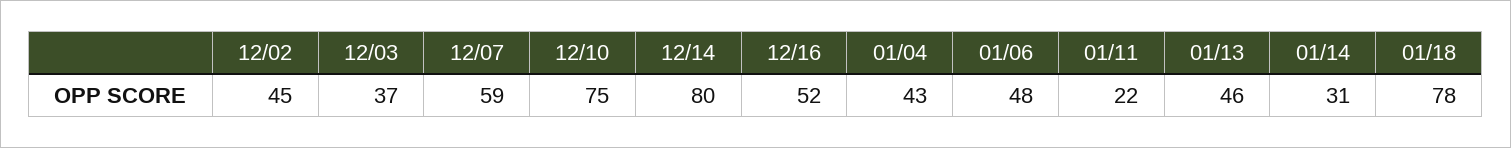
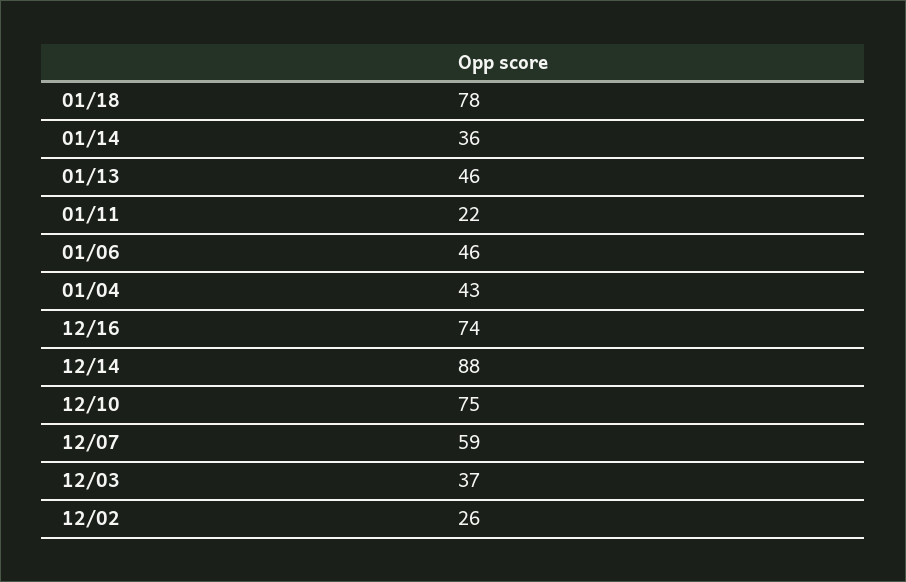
12/02: 45 -> 26
12/14: 80 -> 88
12/16: 52 -> 74
01/06: 48 -> 46
01/14: 31 -> 36

